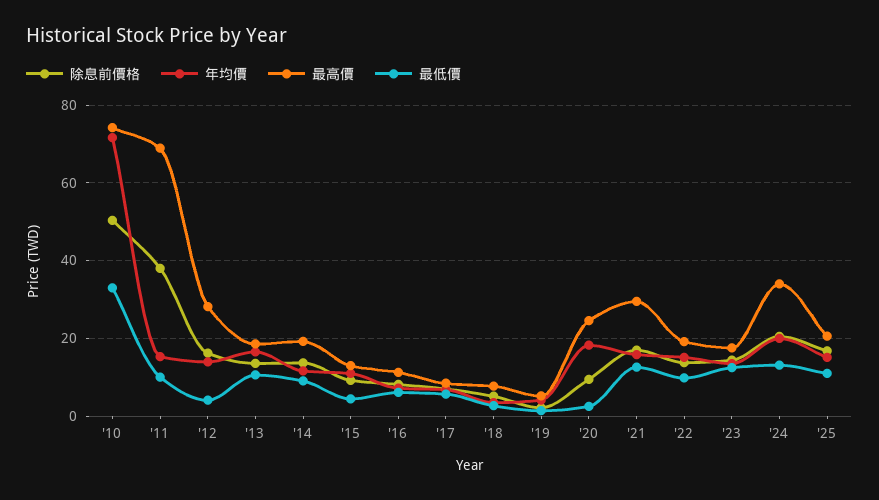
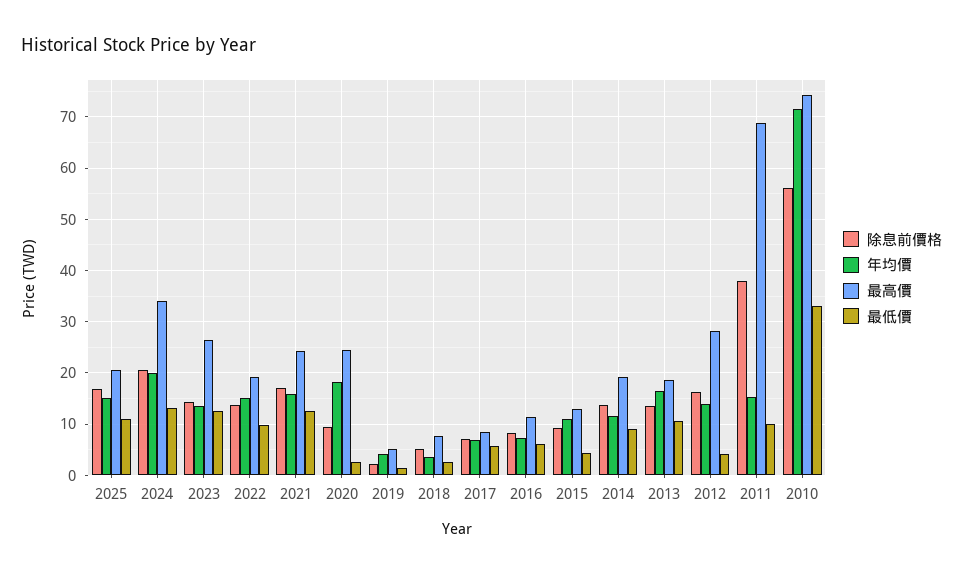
除息前價格, '10: 50 -> 56
最高價, '21: 30 -> 24
最高價, '23: 18 -> 26

